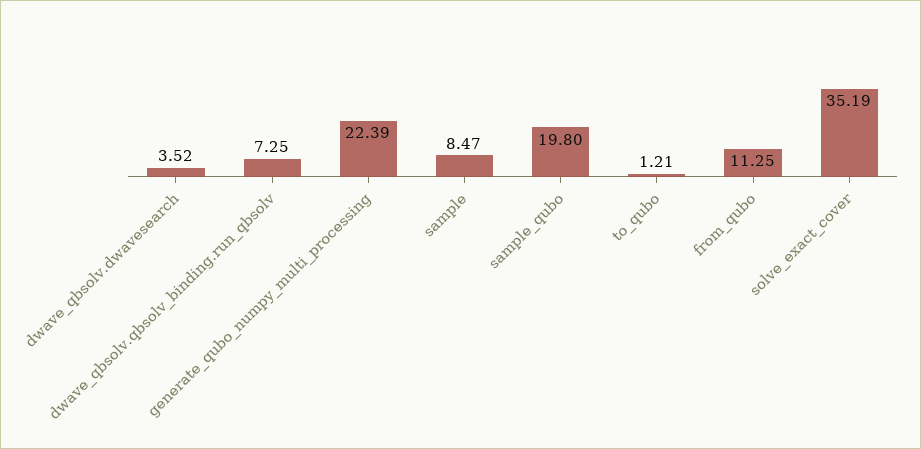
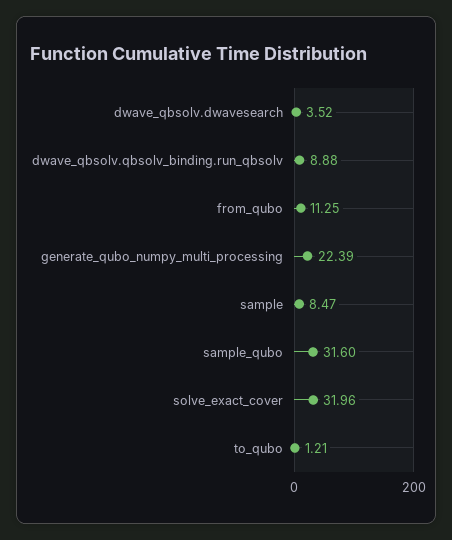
dwave_qbsolv.qbsolv_binding.run_qbsolv: 7.25 -> 8.88
sample_qubo: 19.8 -> 31.6
solve_exact_cover: 35.19 -> 31.96

